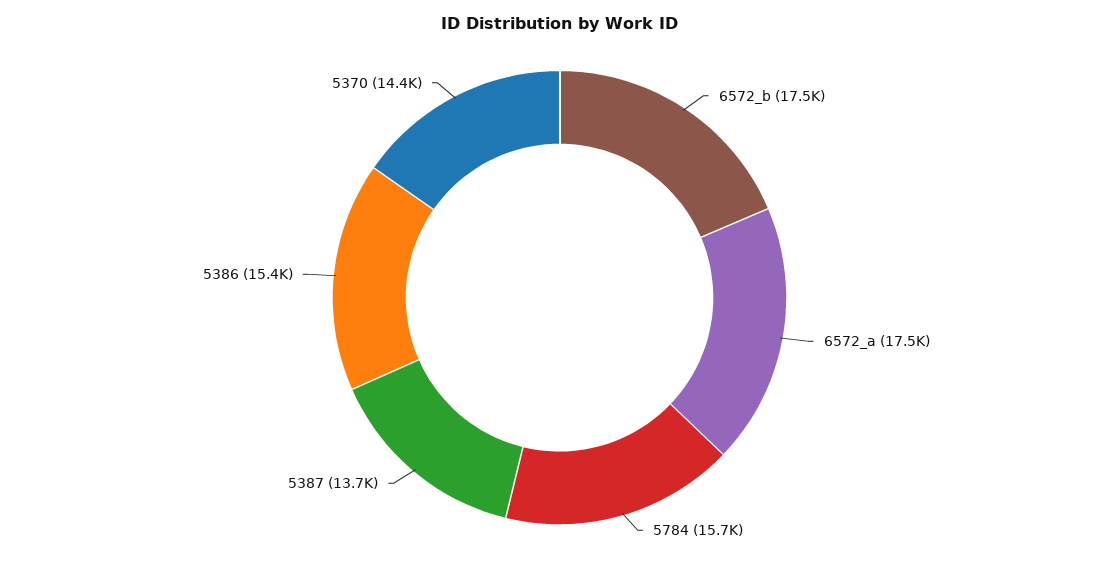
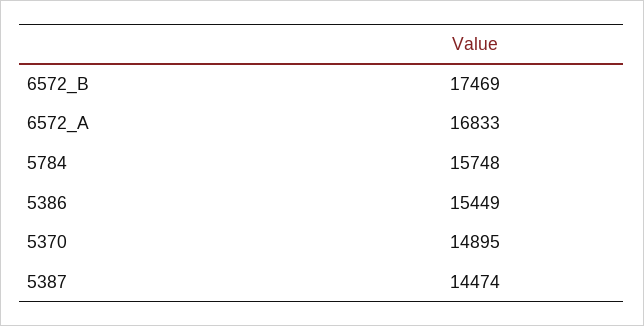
6572_a: 17500 -> 16833
5387: 13700 -> 14474
5370: 14400 -> 14895

